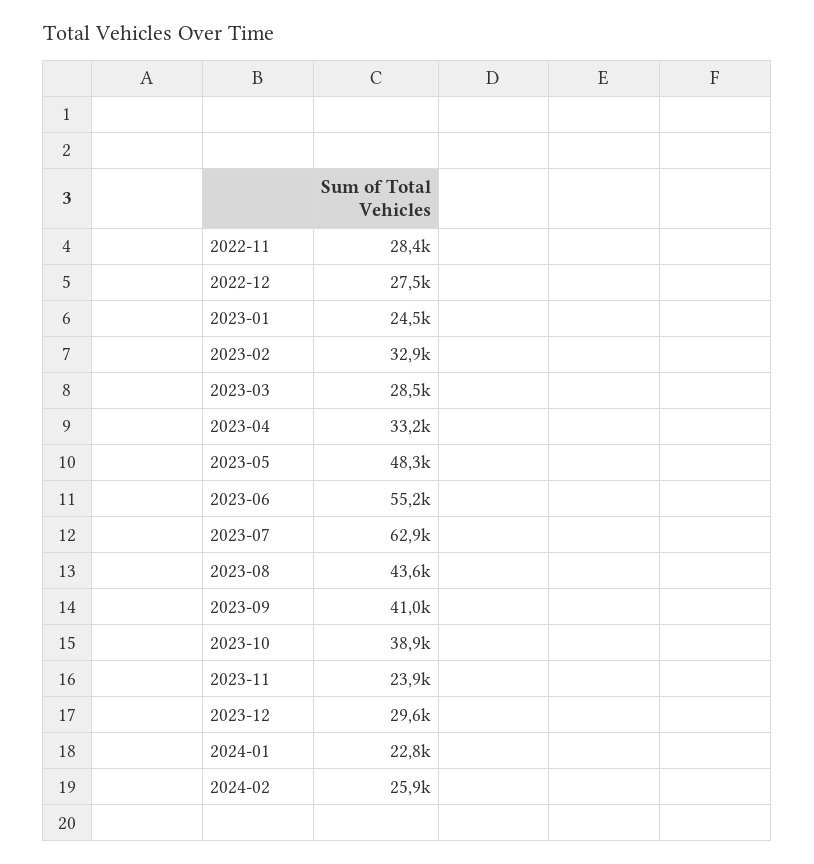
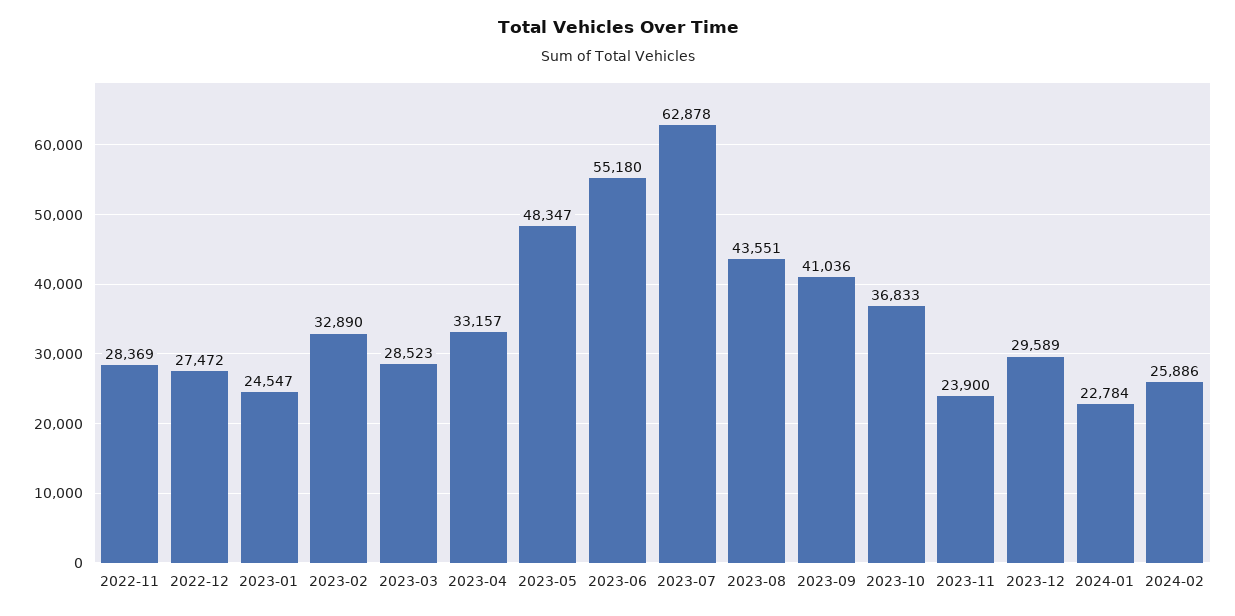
2023-10: 38900 -> 36833

